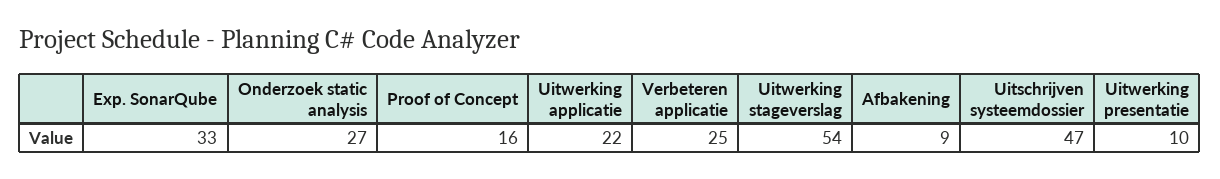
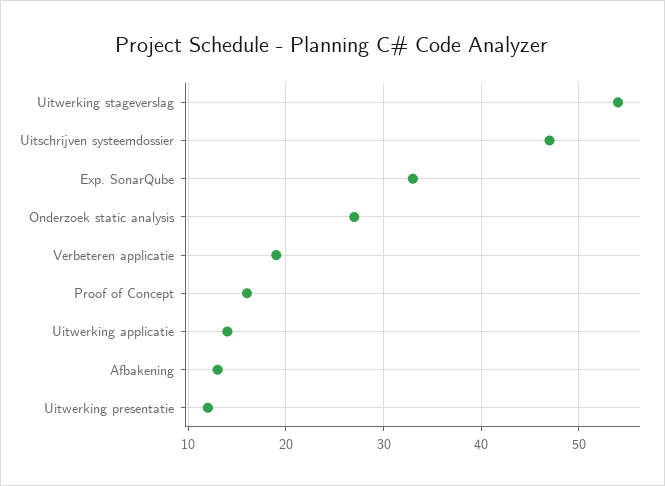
Uitwerking applicatie: 22 -> 14
Verbeteren applicatie: 25 -> 19
Afbakening: 9 -> 13
Uitwerking presentatie: 10 -> 12

